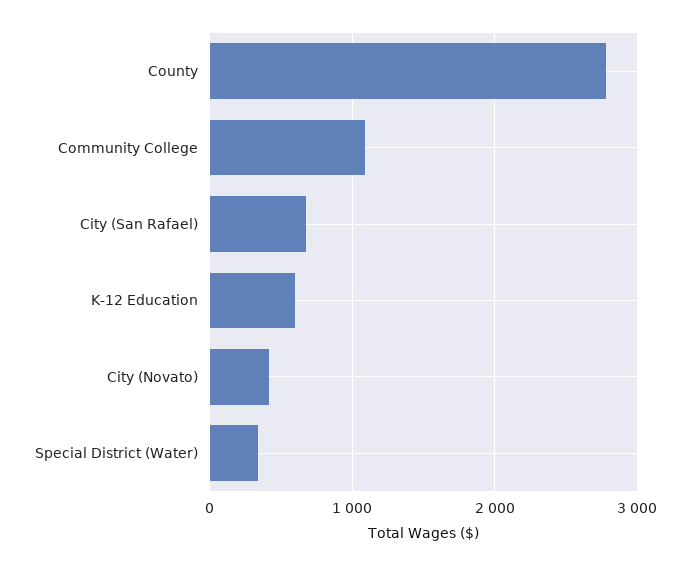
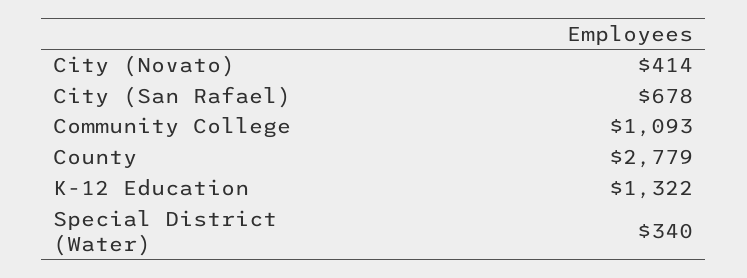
K-12 Education: 600 -> 1322

